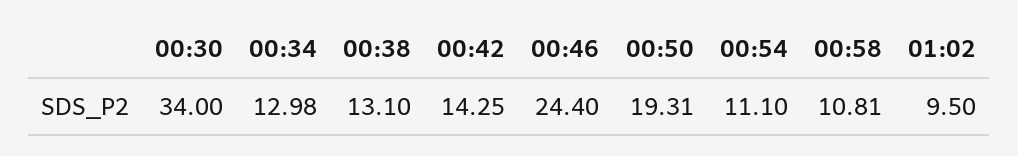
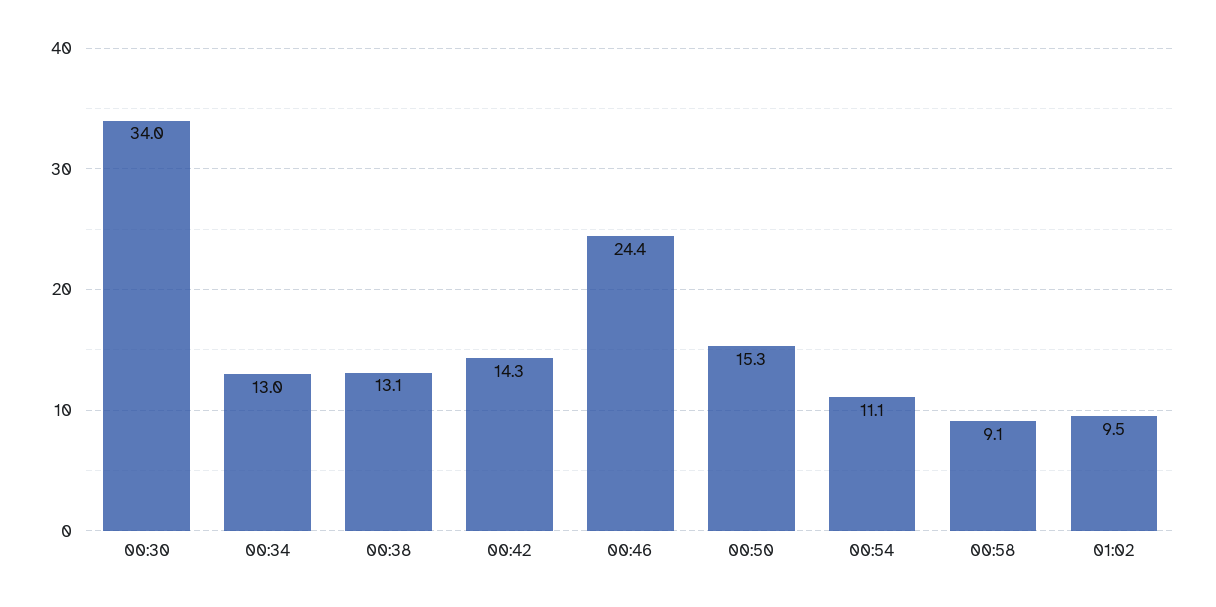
00:50: 19.31 -> 15.3
00:58: 10.81 -> 9.1

